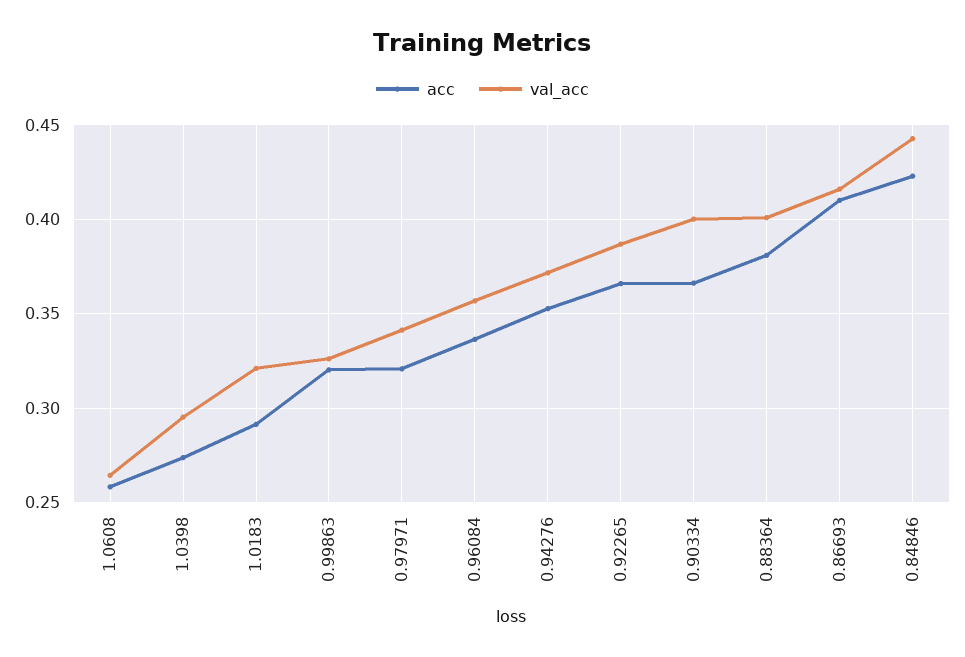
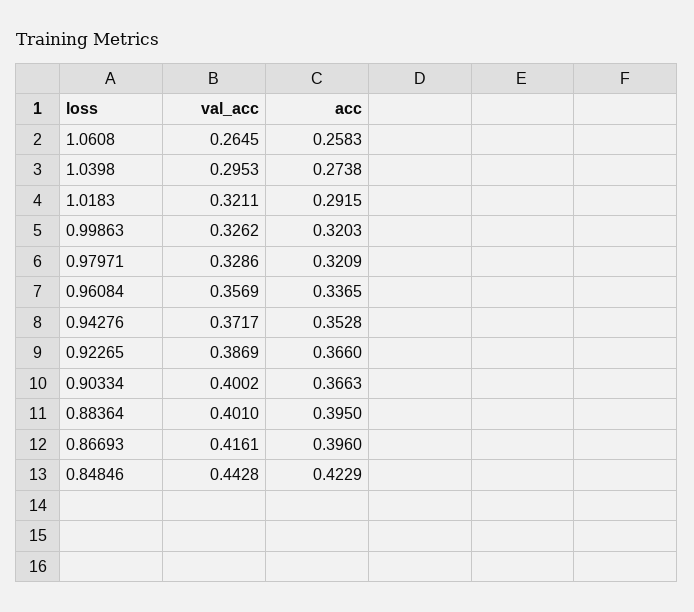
val_acc, 0.97971: 0.34 -> 0.3286
acc, 0.88364: 0.38 -> 0.395
acc, 0.86693: 0.41 -> 0.396

